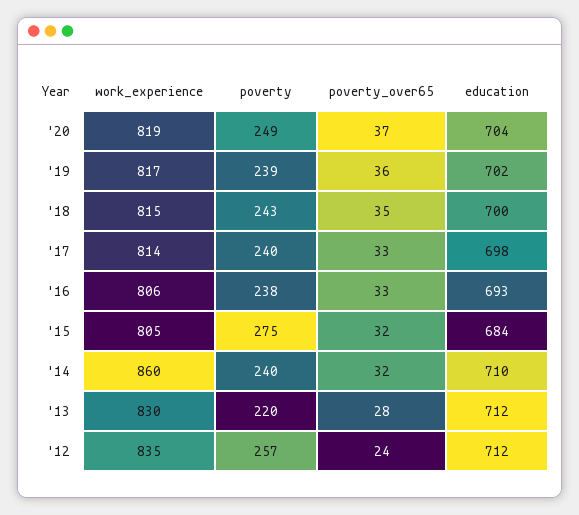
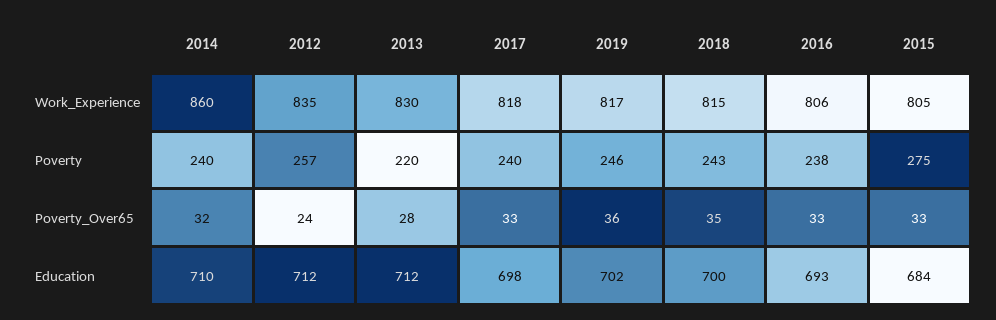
work_experience, '20: 819 -> none
poverty, '20: 249 -> none
poverty_over65, '20: 37 -> none
education, '20: 704 -> none
poverty, '19: 239 -> 246
work_experience, '17: 814 -> 818
poverty_over65, '15: 32 -> 33

